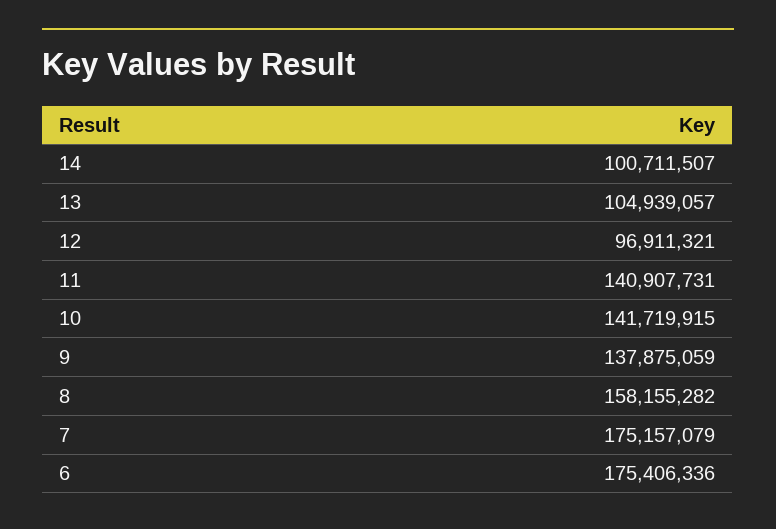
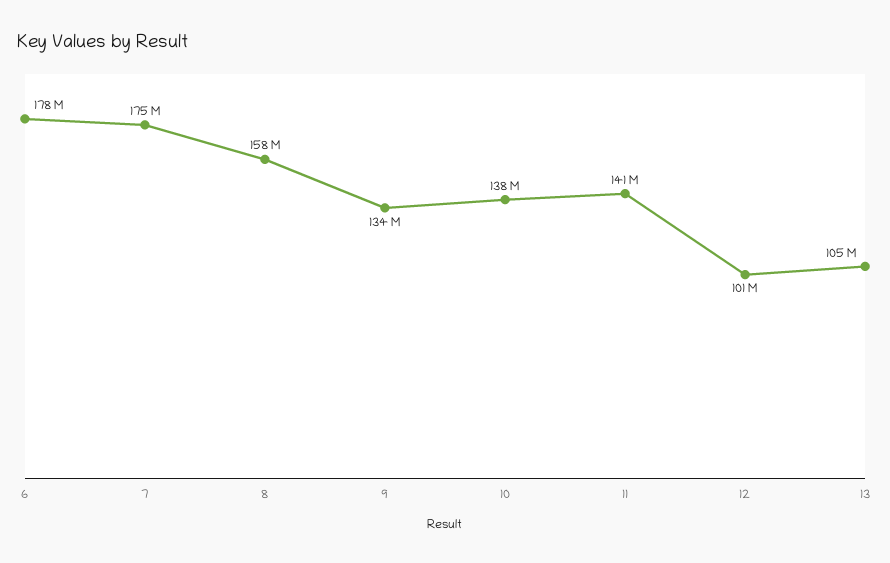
14: 100711507 -> none
12: 96911321 -> 101000000
10: 141719915 -> 138000000
9: 137875059 -> 134000000
6: 175406336 -> 178000000

